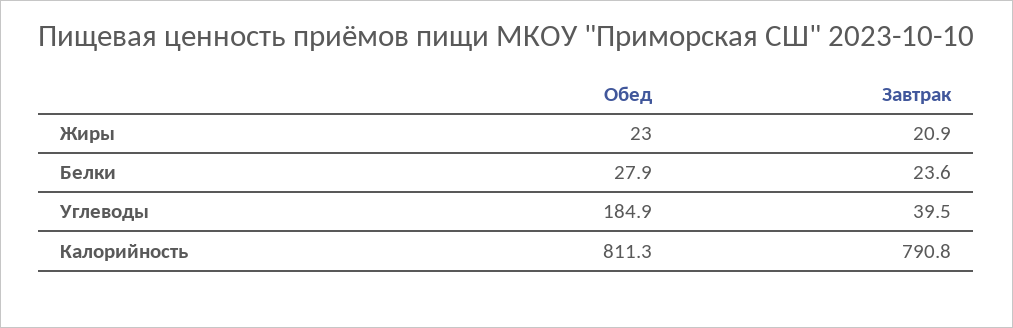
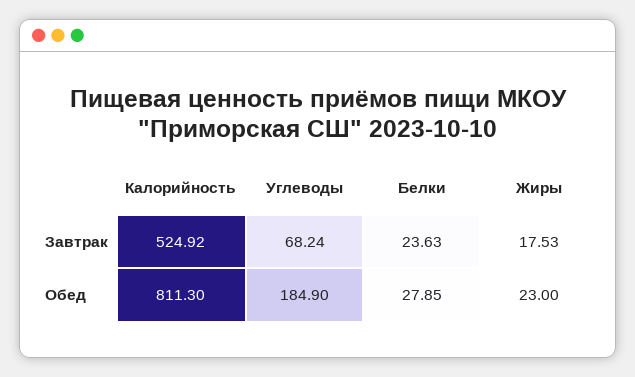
Завтрак, Жиры: 20.9 -> 17.53
Завтрак, Углеводы: 39.5 -> 68.24
Завтрак, Калорийность: 790.8 -> 524.92

